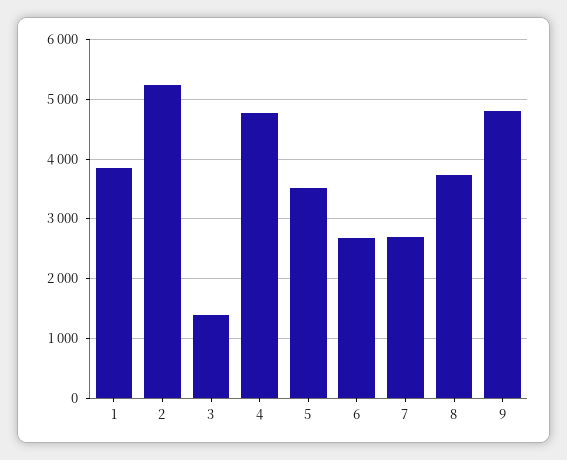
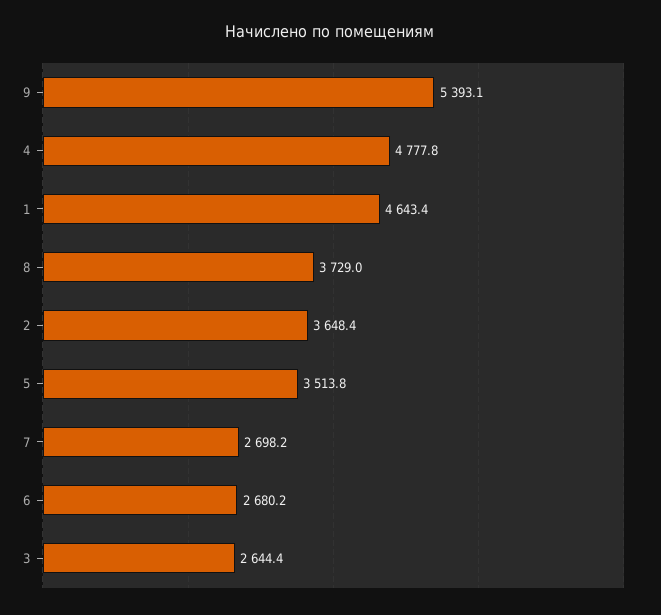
1: 3800 -> 4643.4
2: 5200 -> 3648.4
3: 1400 -> 2644.4
9: 4800 -> 5393.1

